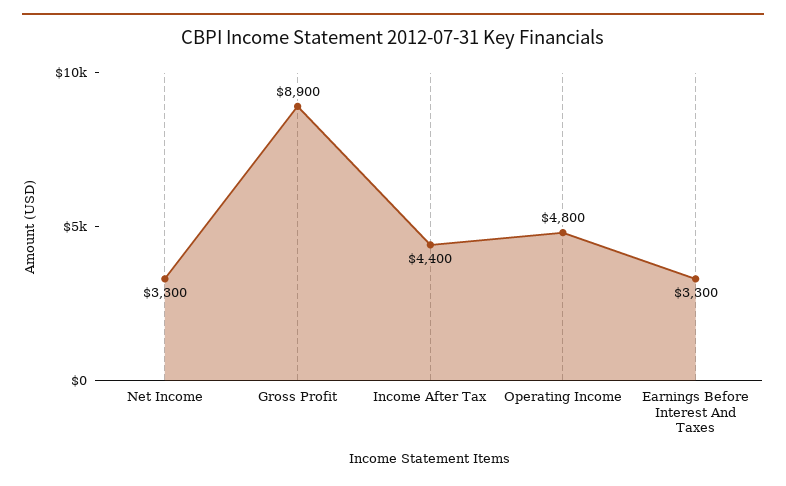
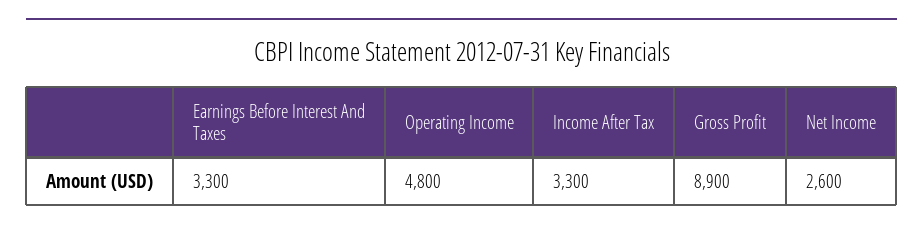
Net Income: 3300 -> 2600
Income After Tax: 4400 -> 3300

